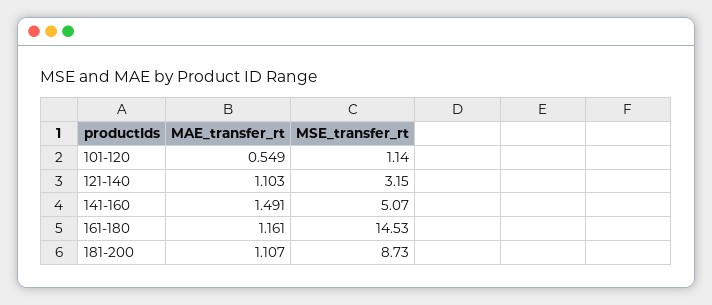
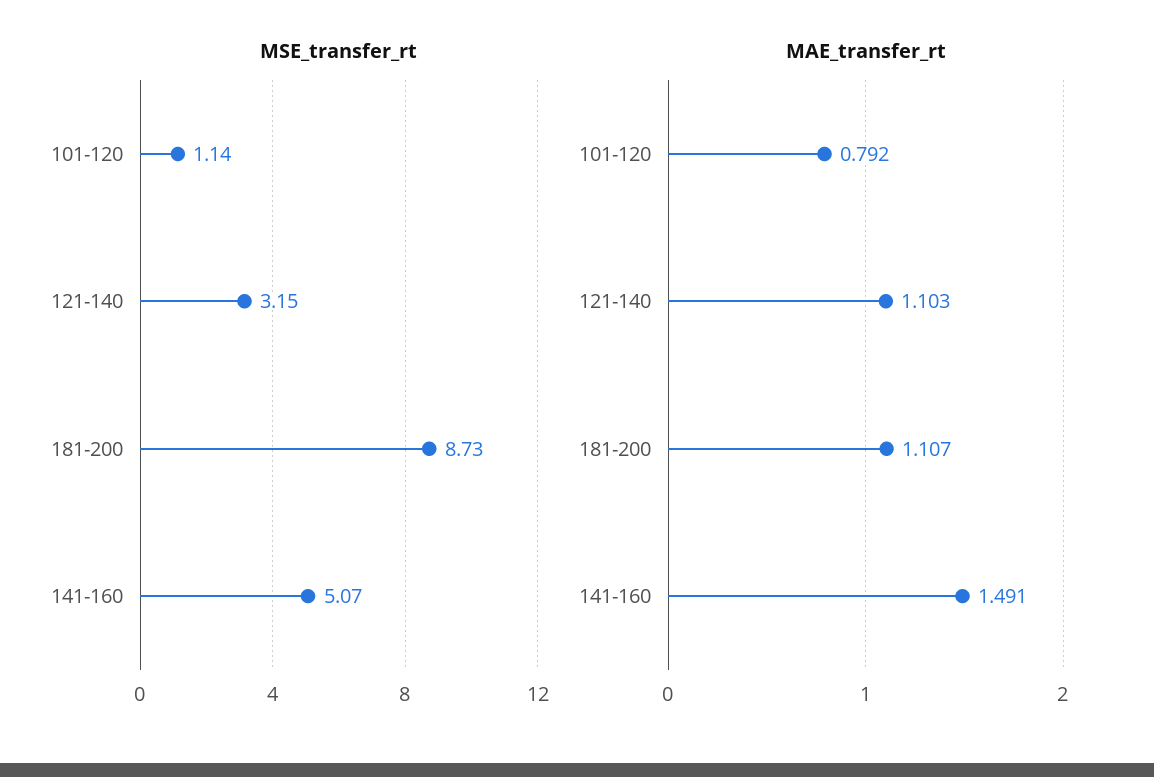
MAE_transfer_rt, 101-120: 0.549 -> 0.792
MAE_transfer_rt, 161-180: 1.161 -> none
MSE_transfer_rt, 161-180: 14.53 -> none

